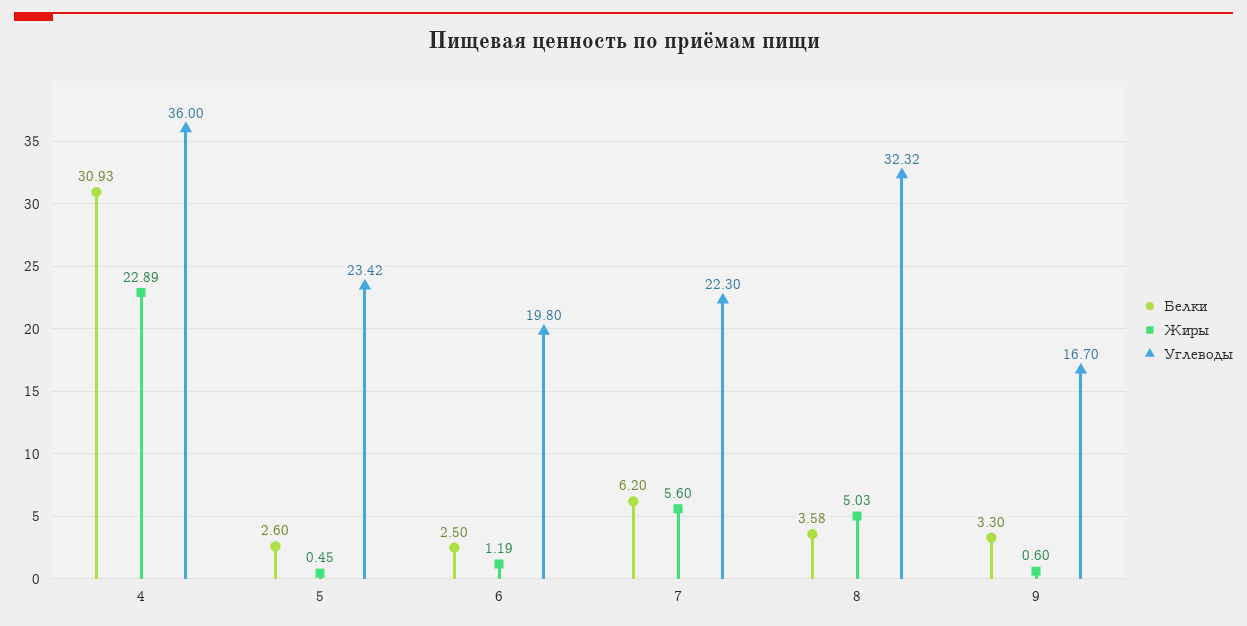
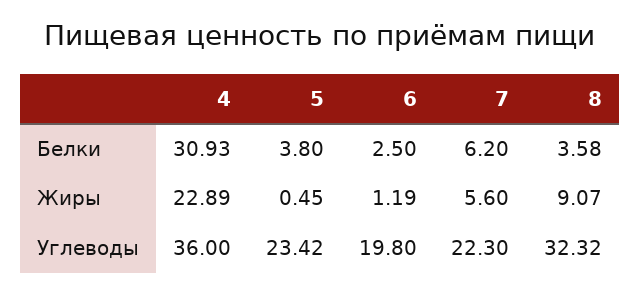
Белки, 5: 2.6 -> 3.8
Жиры, 8: 5.03 -> 9.07
Белки, 9: 3.3 -> none
Жиры, 9: 0.6 -> none
Углеводы, 9: 16.7 -> none

